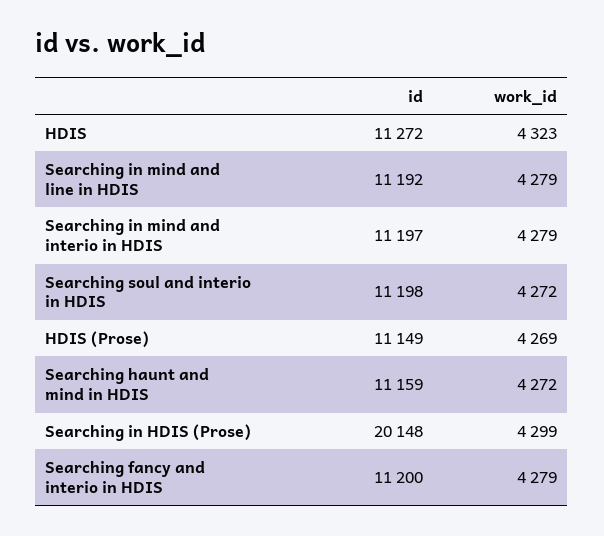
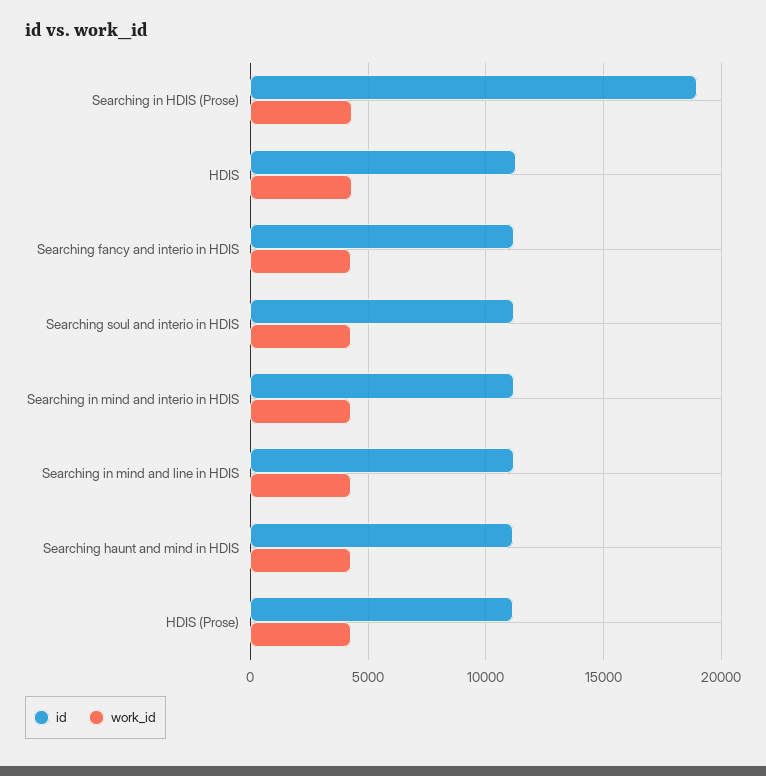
id, Searching in HDIS (Prose): 20148 -> 19000

